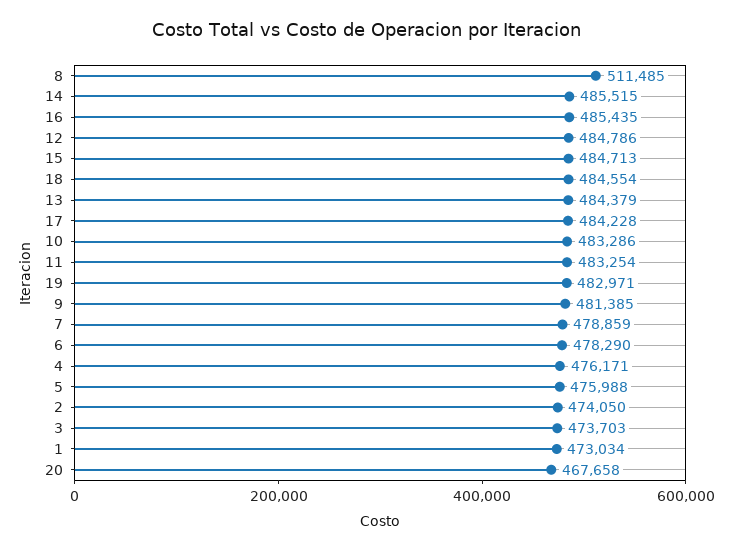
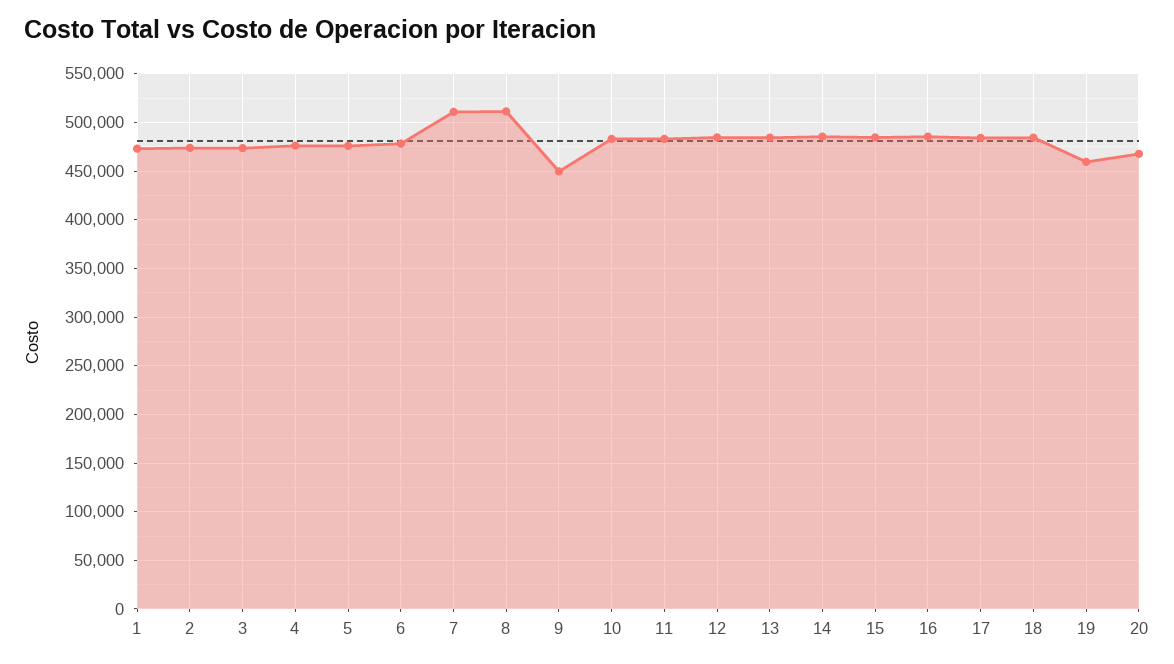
19: 482971 -> 460000
9: 481385 -> 450000
7: 478859 -> 510000

